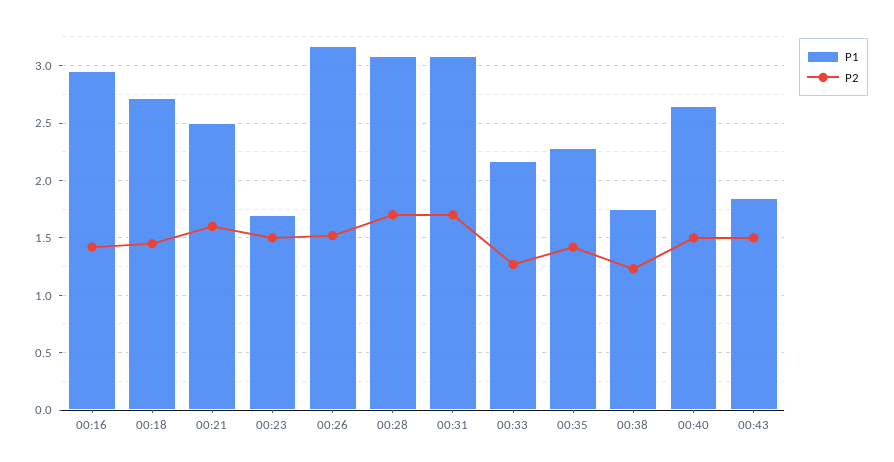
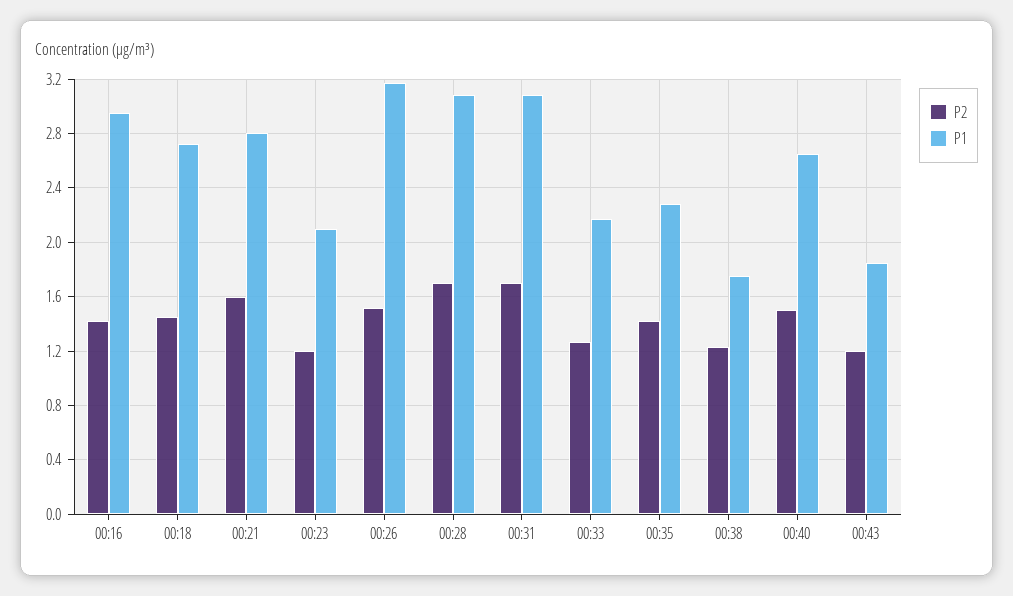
P1, 00:21: 2.5 -> 2.8
P1, 00:23: 1.7 -> 2.1
P2, 00:23: 1.5 -> 1.2
P2, 00:43: 1.5 -> 1.2

